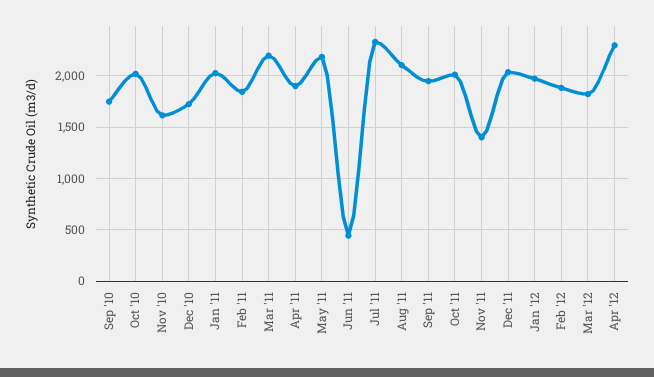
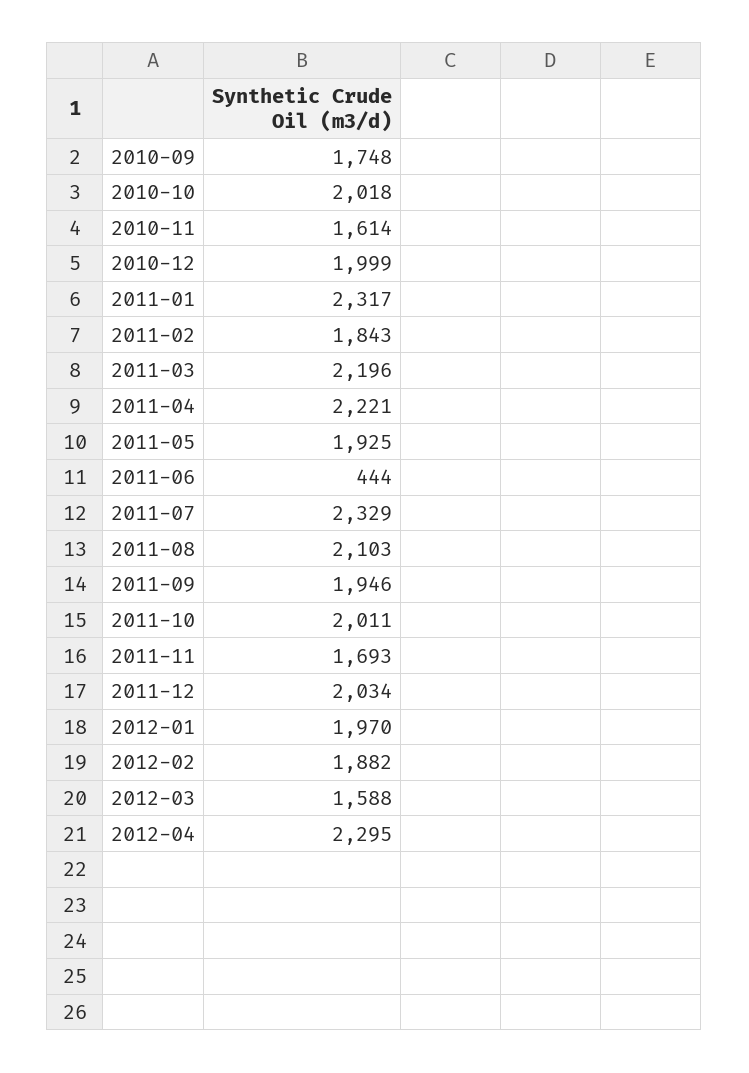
Dec '10: 1700 -> 1999
Jan '11: 2000 -> 2317
Apr '11: 1900 -> 2221
May '11: 2200 -> 1925
Nov '11: 1400 -> 1693
Mar '12: 1800 -> 1588

